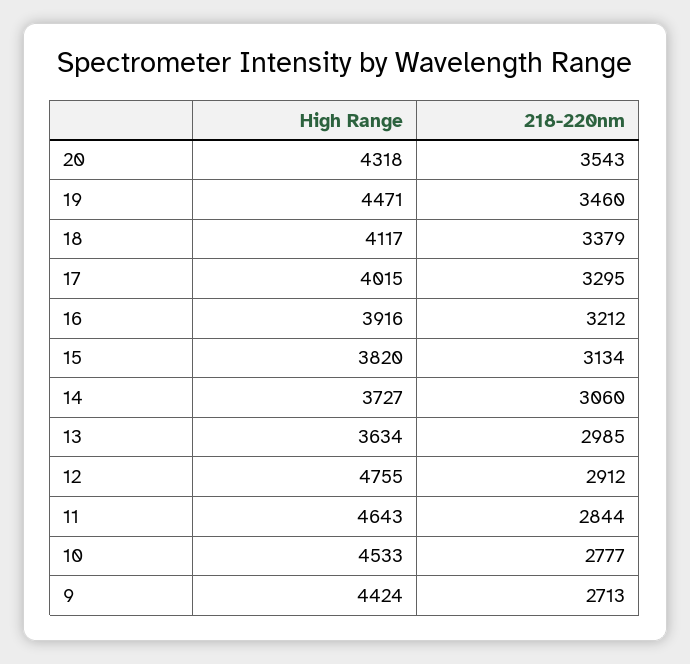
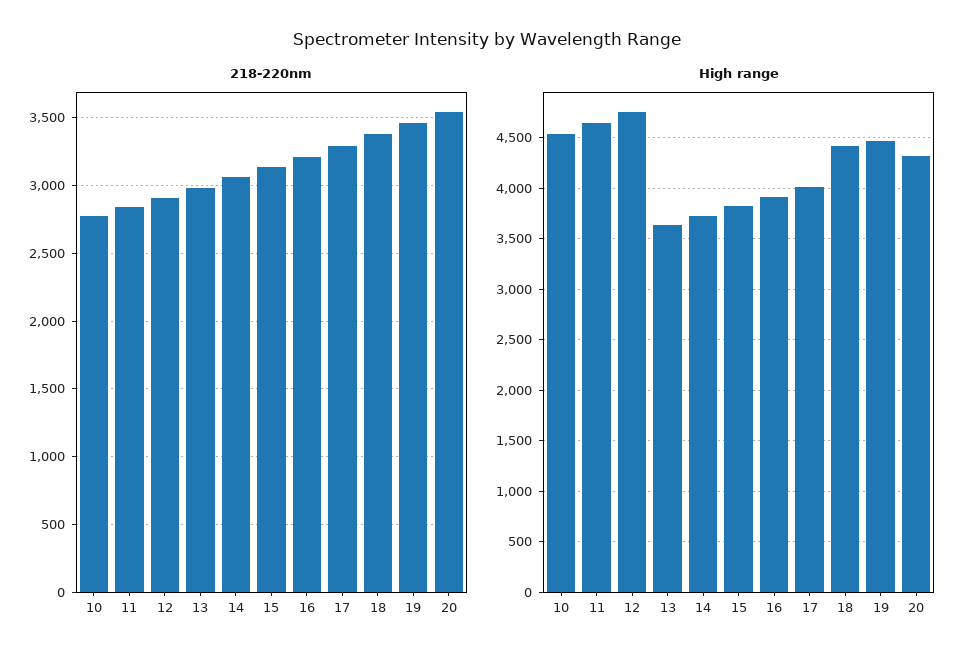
High Range, 18: 4117 -> 4400
High Range, 9: 4424 -> none
218-220nm, 9: 2713 -> none

